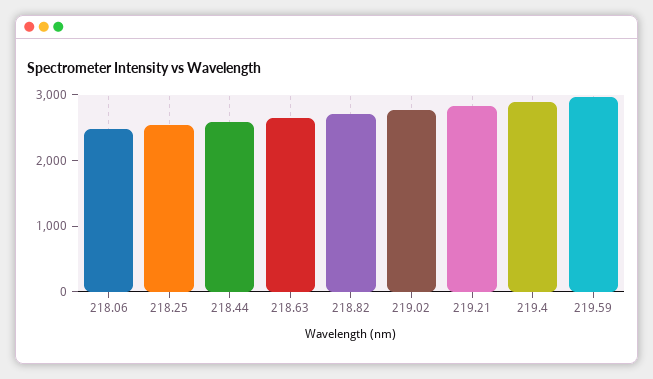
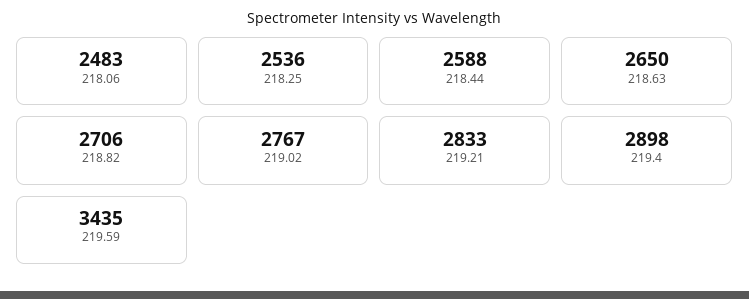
219.59: 3000 -> 3435

